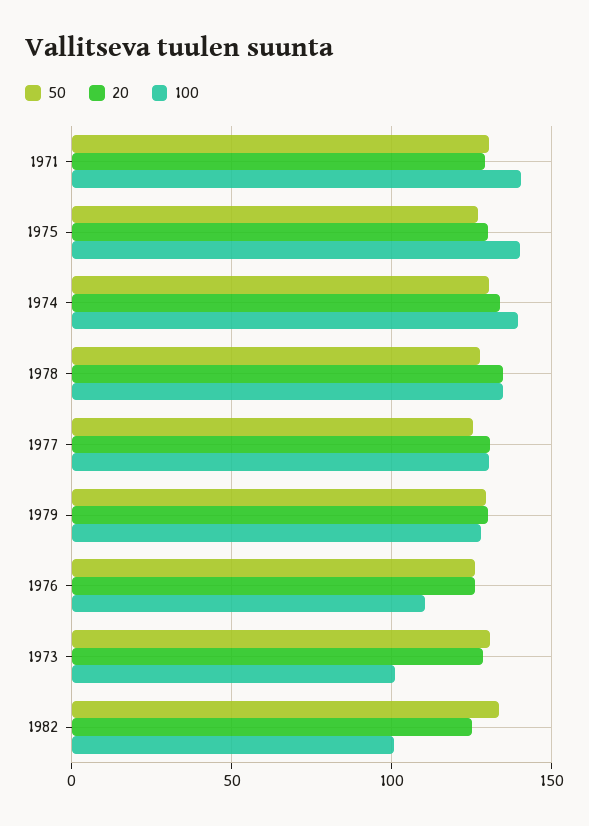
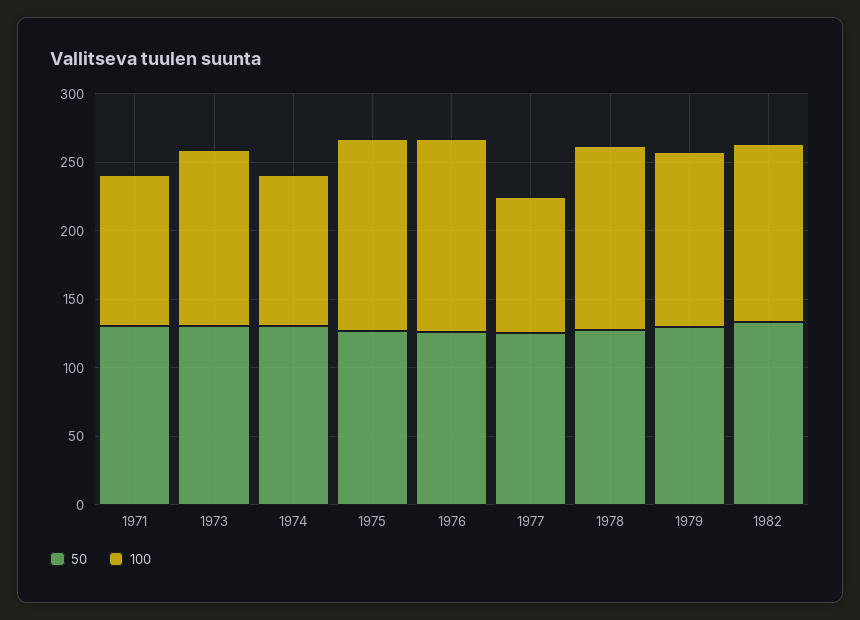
20, 1971: 130 -> none
100, 1971: 140 -> 110
20, 1975: 130 -> none
20, 1974: 135 -> none
100, 1974: 140 -> 110
20, 1978: 135 -> none
20, 1977: 130 -> none
100, 1977: 130 -> 100
20, 1979: 130 -> none
20, 1976: 125 -> none
100, 1976: 110 -> 140
20, 1973: 130 -> none
100, 1973: 100 -> 130
20, 1982: 125 -> none
100, 1982: 100 -> 130

